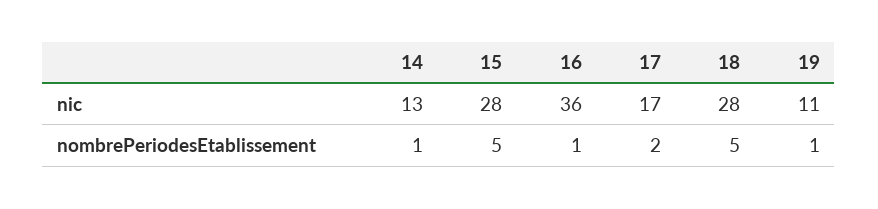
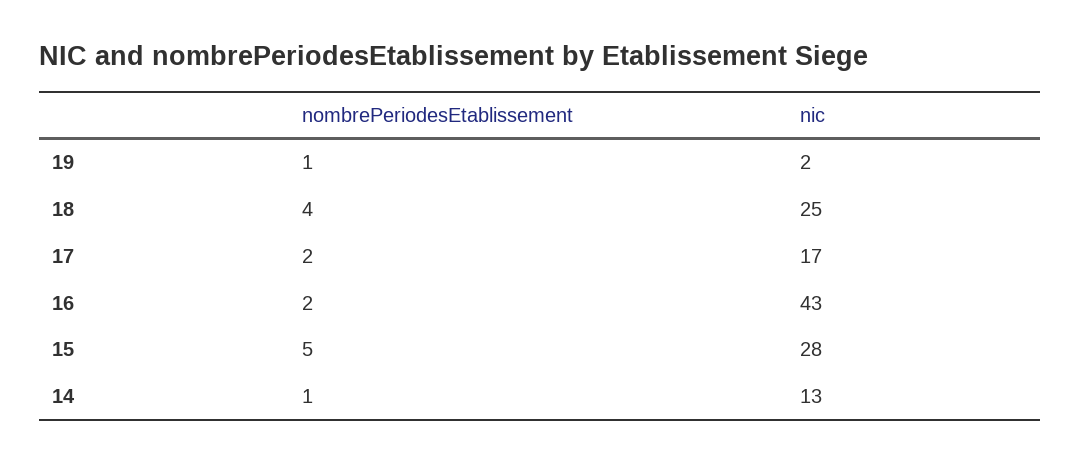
16, nic: 36 -> 43
18, nic: 28 -> 25
19, nic: 11 -> 2
16, nombrePeriodesEtablissement: 1 -> 2
18, nombrePeriodesEtablissement: 5 -> 4

